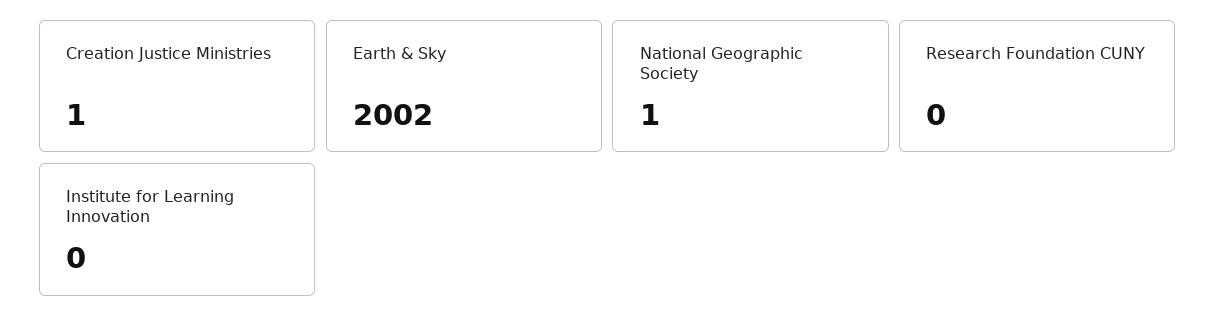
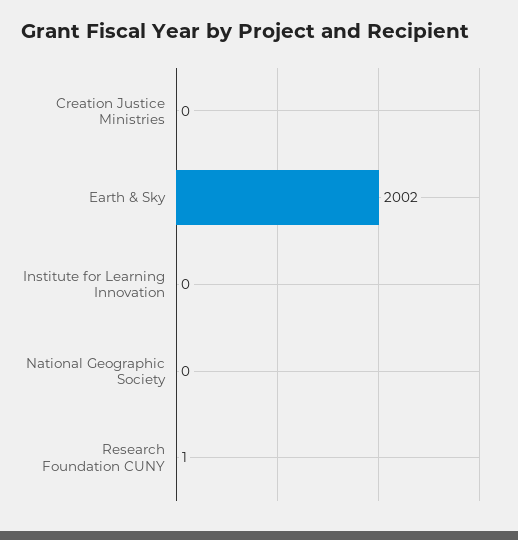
Creation Justice Ministries: 1 -> 0
National Geographic Society: 1 -> 0
Research Foundation CUNY: 0 -> 1

